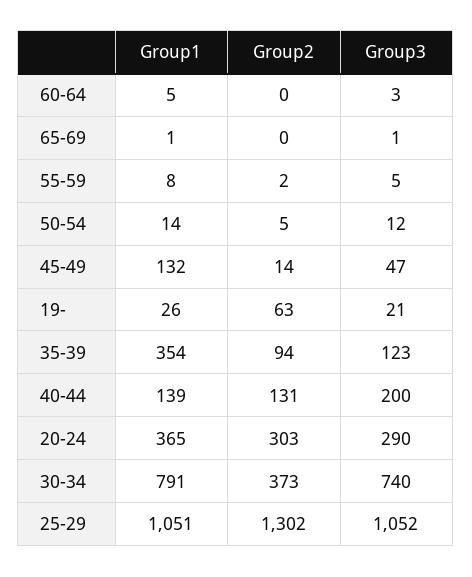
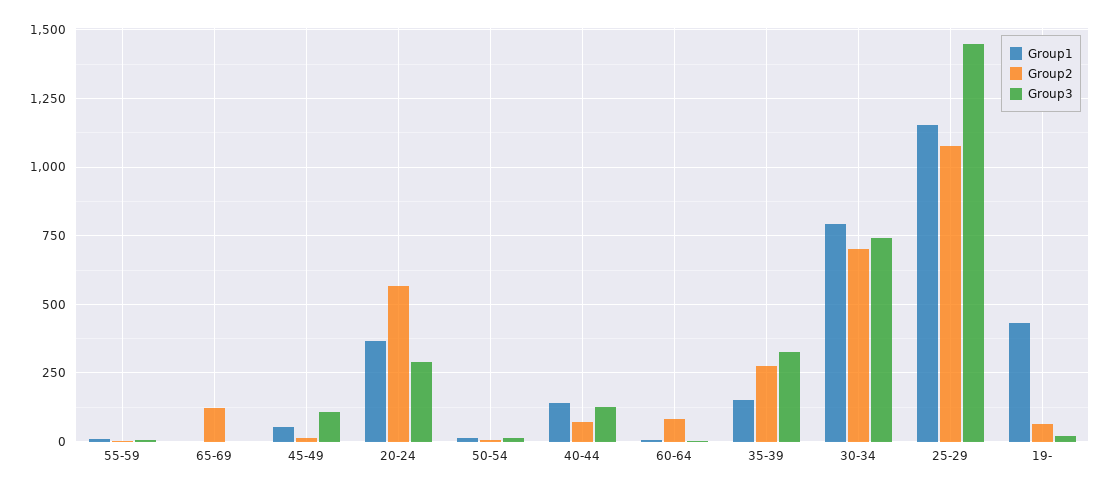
Group2, 60-64: 0 -> 75
Group2, 65-69: 0 -> 125
Group1, 45-49: 132 -> 50
Group3, 45-49: 47 -> 100
Group1, 19-: 26 -> 425
Group1, 35-39: 354 -> 150
Group2, 35-39: 94 -> 275
Group3, 35-39: 123 -> 325
Group2, 40-44: 131 -> 75
Group3, 40-44: 200 -> 125
Group2, 20-24: 303 -> 575
Group2, 30-34: 373 -> 700
Group1, 25-29: 1051 -> 1150
Group2, 25-29: 1302 -> 1075
Group3, 25-29: 1052 -> 1450

